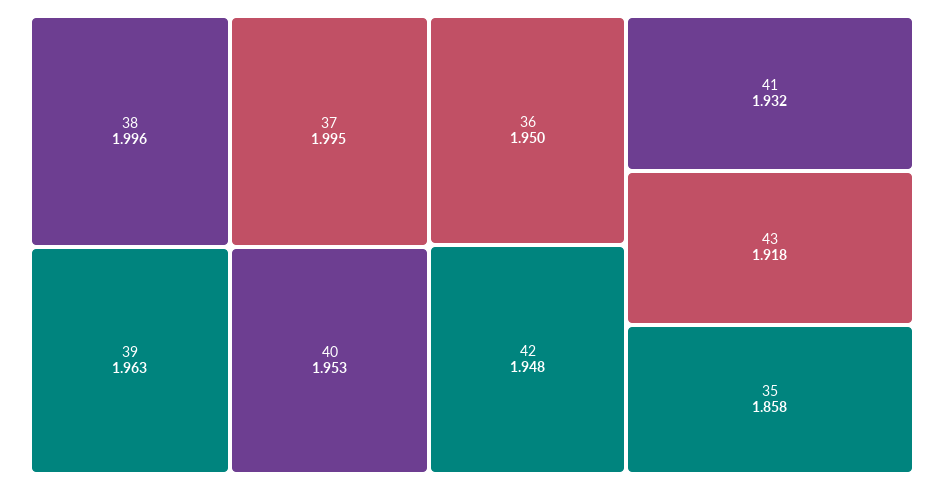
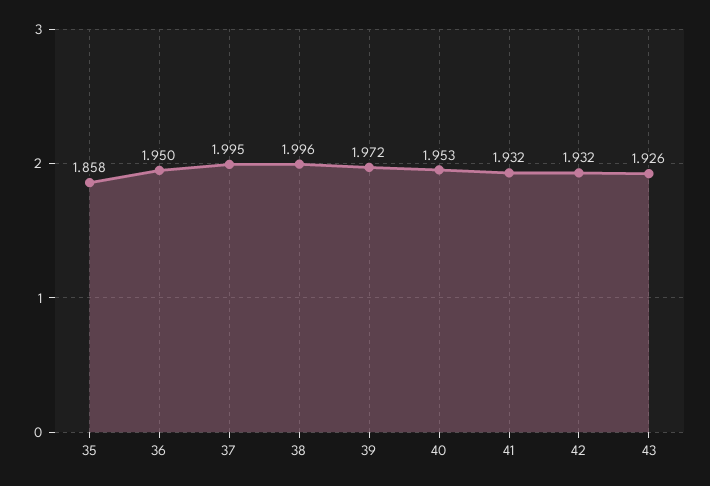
39: 1.963 -> 1.972
42: 1.948 -> 1.932
43: 1.918 -> 1.926

